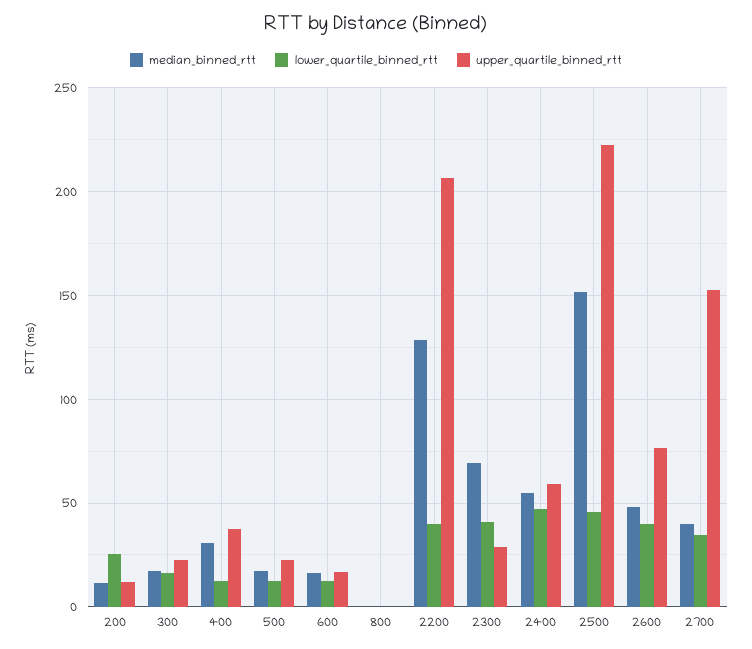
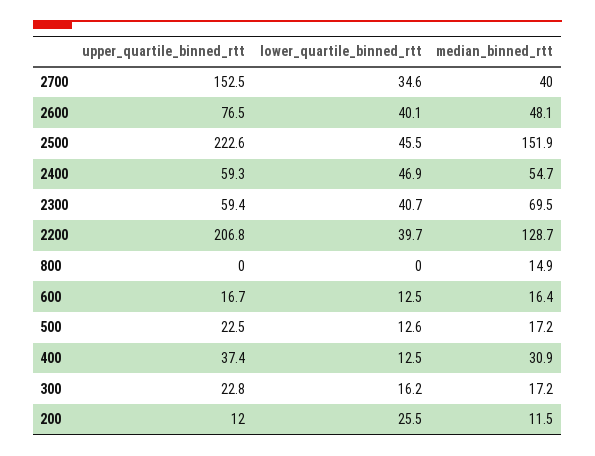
median_binned_rtt, 800: 0 -> 14.9
upper_quartile_binned_rtt, 2300: 30 -> 59.4

